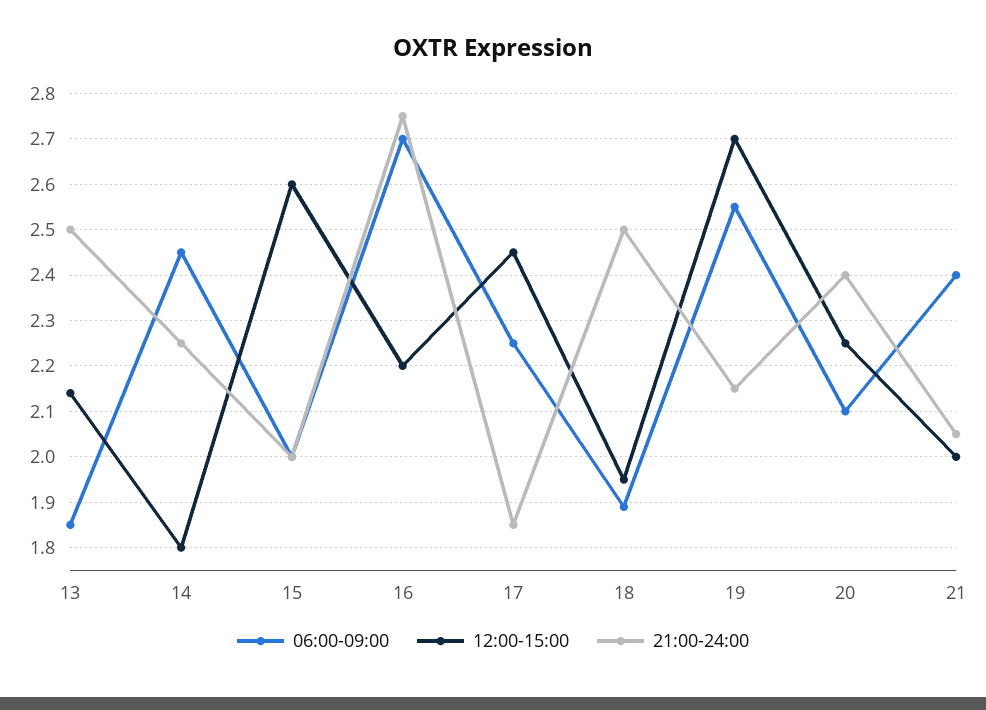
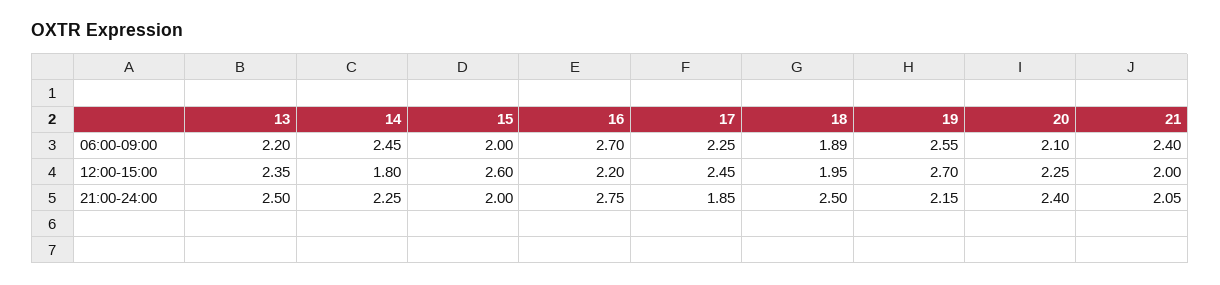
06:00-09:00, 13: 1.85 -> 2.2
12:00-15:00, 13: 2.15 -> 2.35

